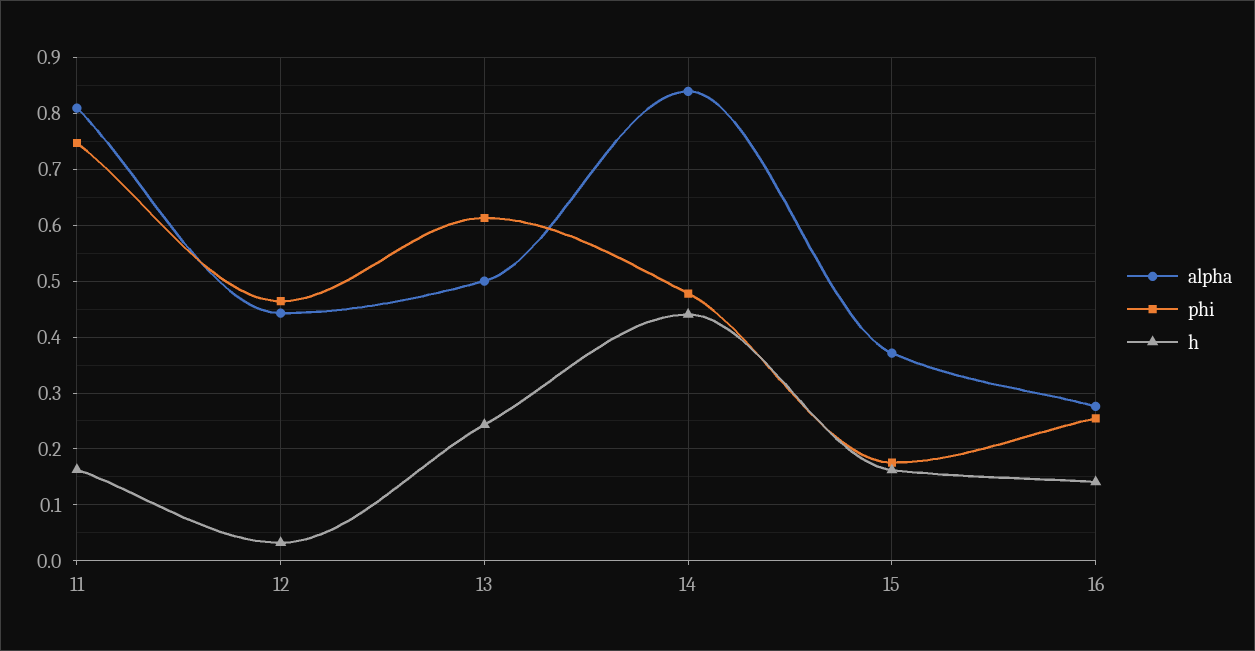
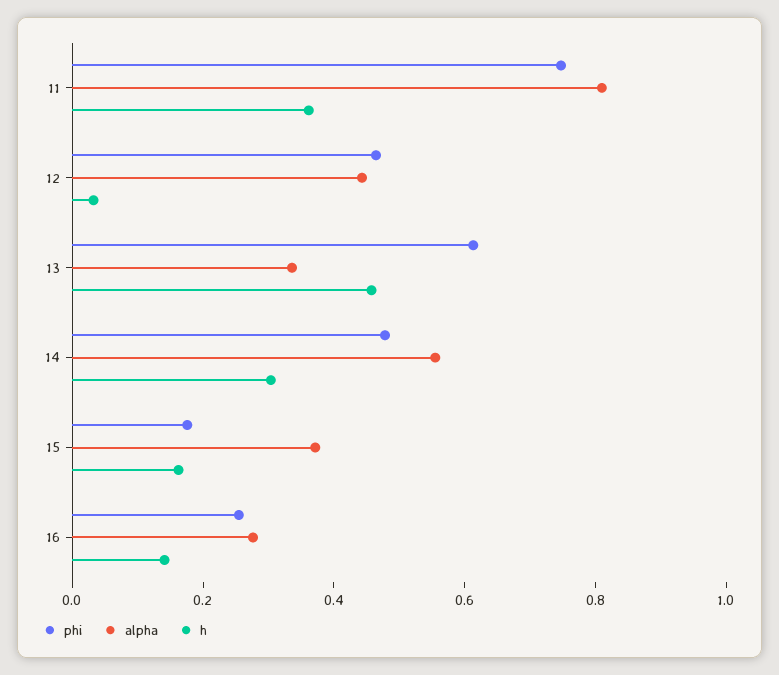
h, 11: 0.16 -> 0.35
alpha, 13: 0.5 -> 0.35
h, 13: 0.24 -> 0.45
alpha, 14: 0.84 -> 0.55
h, 14: 0.44 -> 0.3

